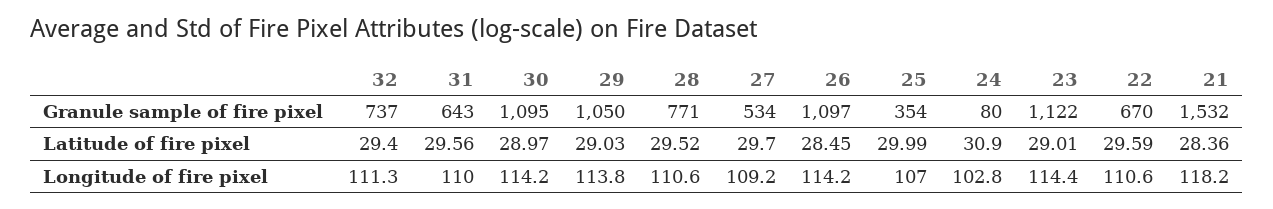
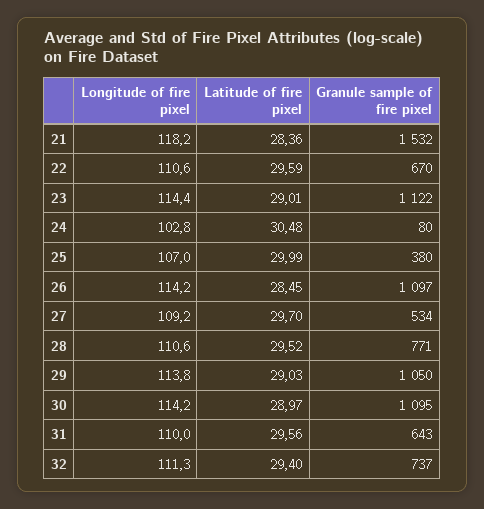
25, Granule sample of fire pixel: 354 -> 380
24, Latitude of fire pixel: 30.9 -> 30.48

